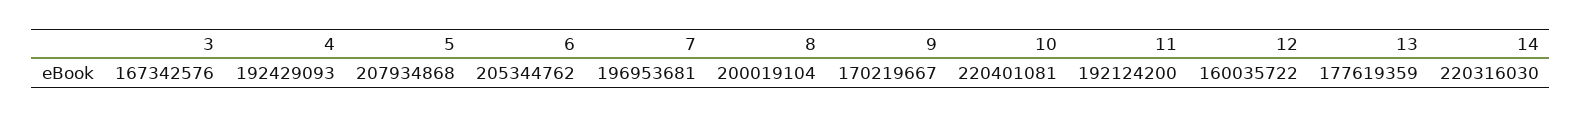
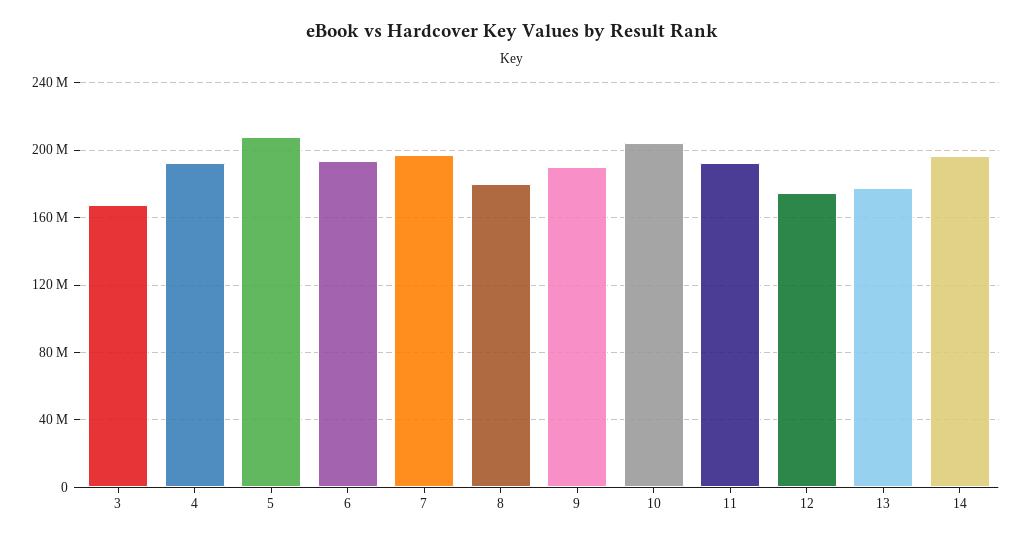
6: 205344762 -> 195000000
8: 200019104 -> 180000000
9: 170219667 -> 190000000
10: 220401081 -> 205000000
12: 160035722 -> 175000000
14: 220316030 -> 195000000

